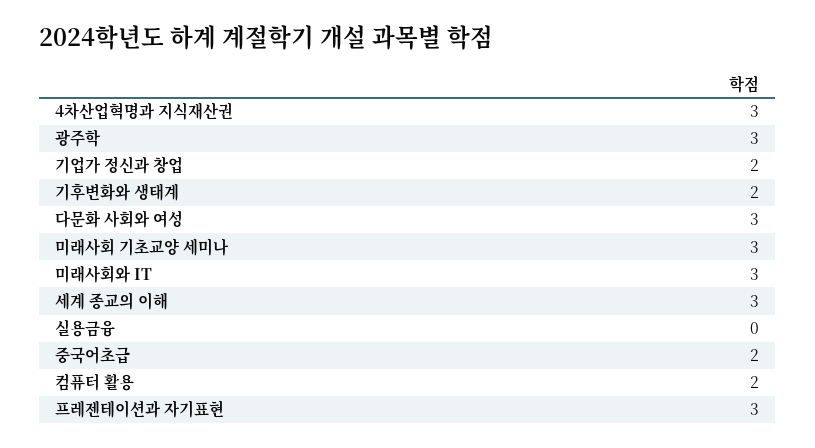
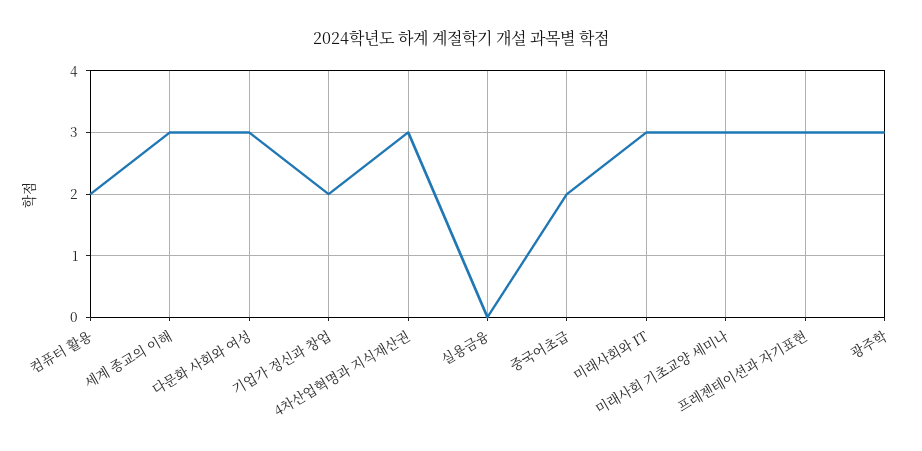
기후변화와 생태계: 2 -> none

